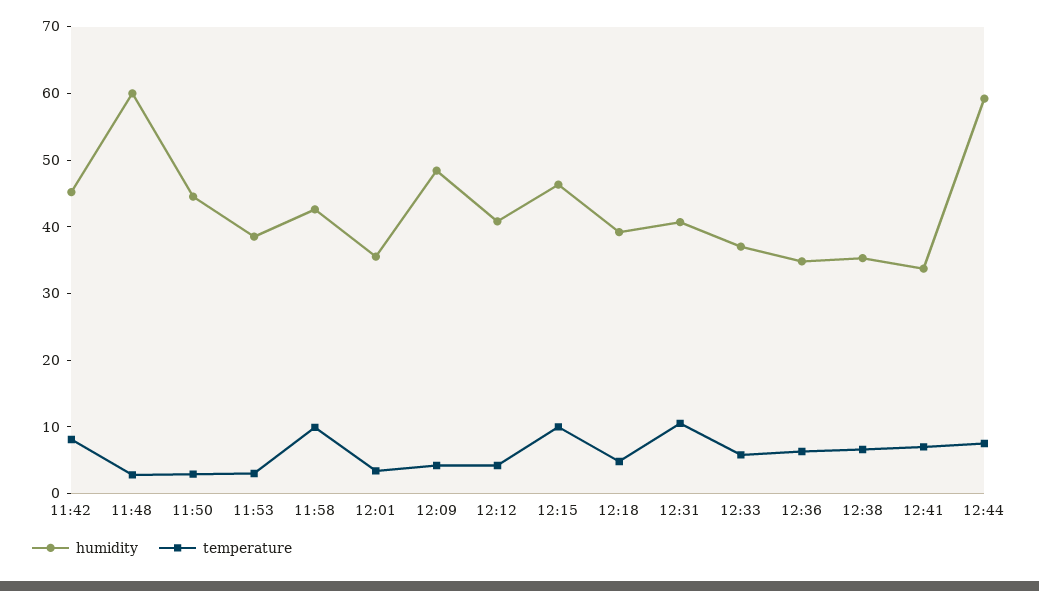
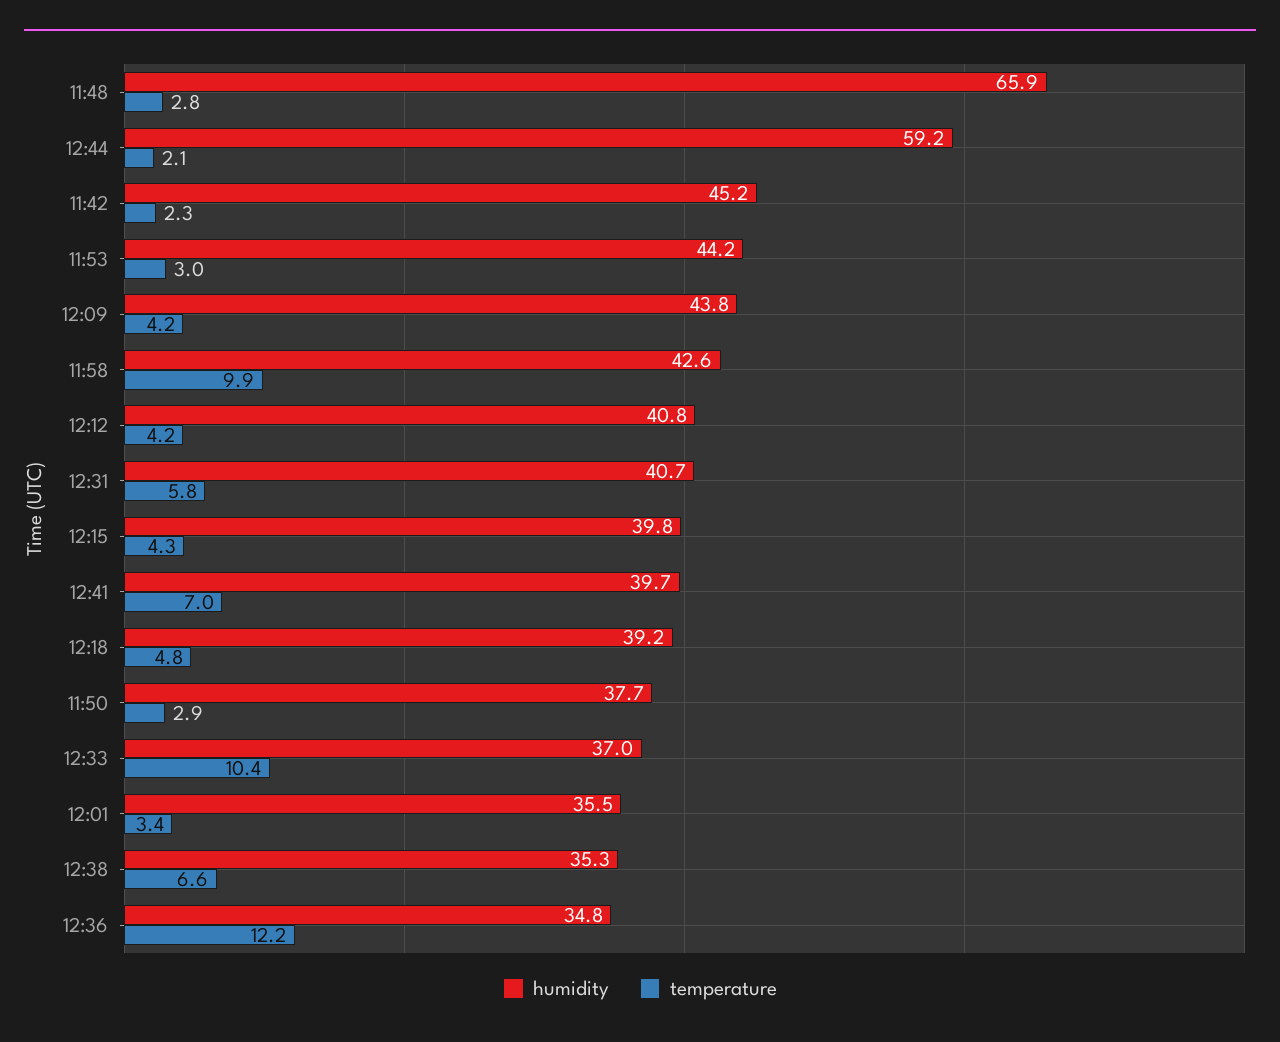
temperature, 11:42: 8 -> 2.3
humidity, 11:48: 60 -> 65.9
humidity, 11:50: 44 -> 37.7
humidity, 11:53: 38 -> 44.2
humidity, 12:09: 48 -> 43.8
humidity, 12:15: 46 -> 39.8
temperature, 12:15: 10 -> 4.3
temperature, 12:31: 10 -> 5.8
temperature, 12:33: 6 -> 10.4
temperature, 12:36: 6 -> 12.2
humidity, 12:41: 34 -> 39.7
temperature, 12:44: 8 -> 2.1

